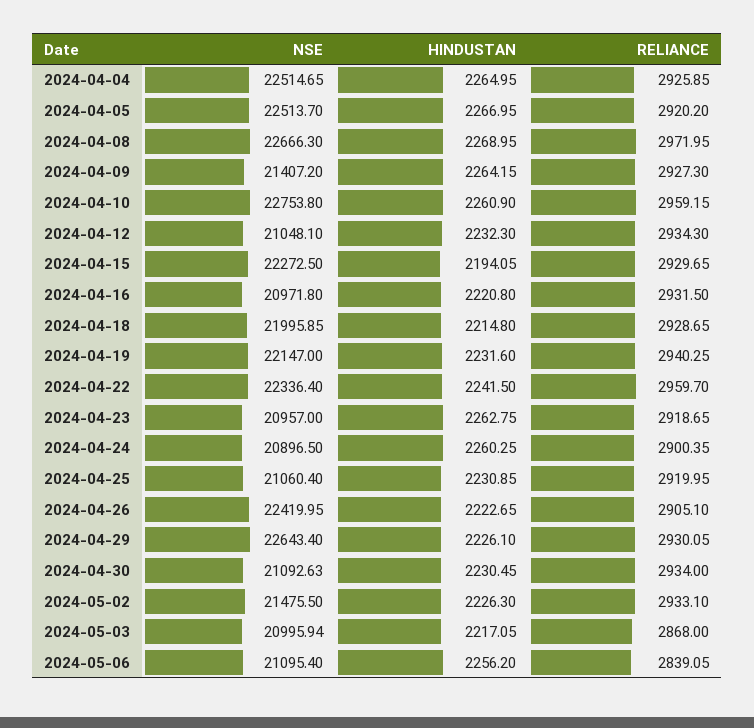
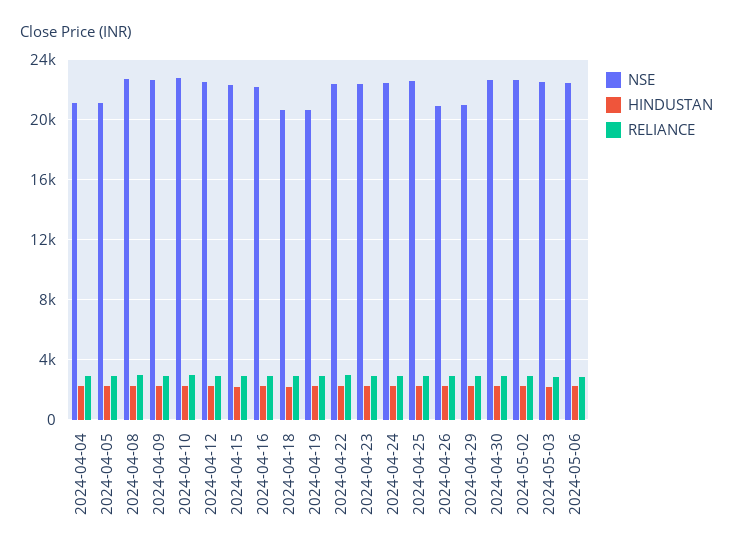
NSE, 2024-04-04: 22514.65 -> 21000
NSE, 2024-04-05: 22513.7 -> 21000
NSE, 2024-04-09: 21407.2 -> 22500
NSE, 2024-04-12: 21048.1 -> 22500
NSE, 2024-04-16: 20971.8 -> 22000
NSE, 2024-04-18: 21995.85 -> 20500
NSE, 2024-04-19: 22147 -> 20500
NSE, 2024-04-23: 20957 -> 22500
NSE, 2024-04-24: 20896.5 -> 22500
NSE, 2024-04-25: 21060.4 -> 22500
NSE, 2024-04-26: 22419.95 -> 21000
NSE, 2024-04-29: 22643.4 -> 21000
NSE, 2024-04-30: 21092.63 -> 22500
NSE, 2024-05-02: 21475.5 -> 22500
NSE, 2024-05-03: 20995.94 -> 22500
NSE, 2024-05-06: 21095.4 -> 22500

